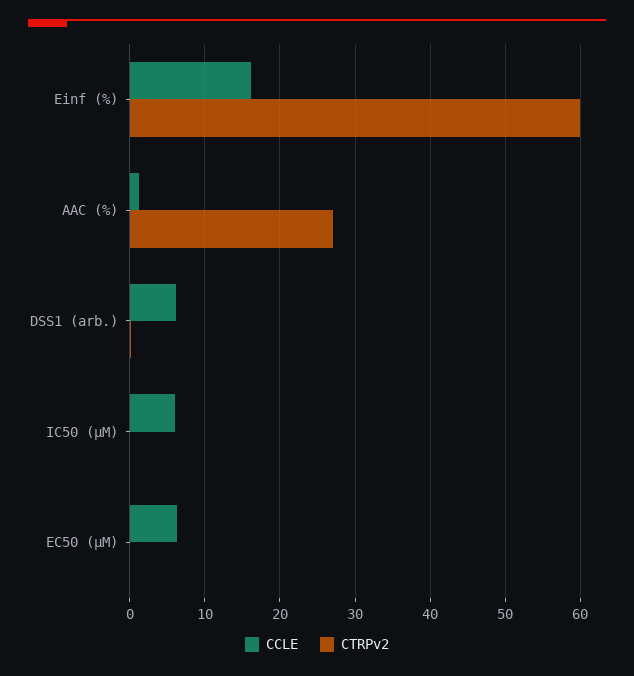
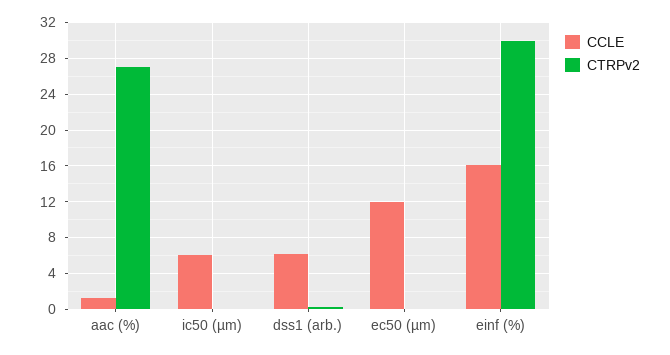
CTRPv2, Einf (%): 60 -> 30
CCLE, EC50 (µM): 6 -> 12

